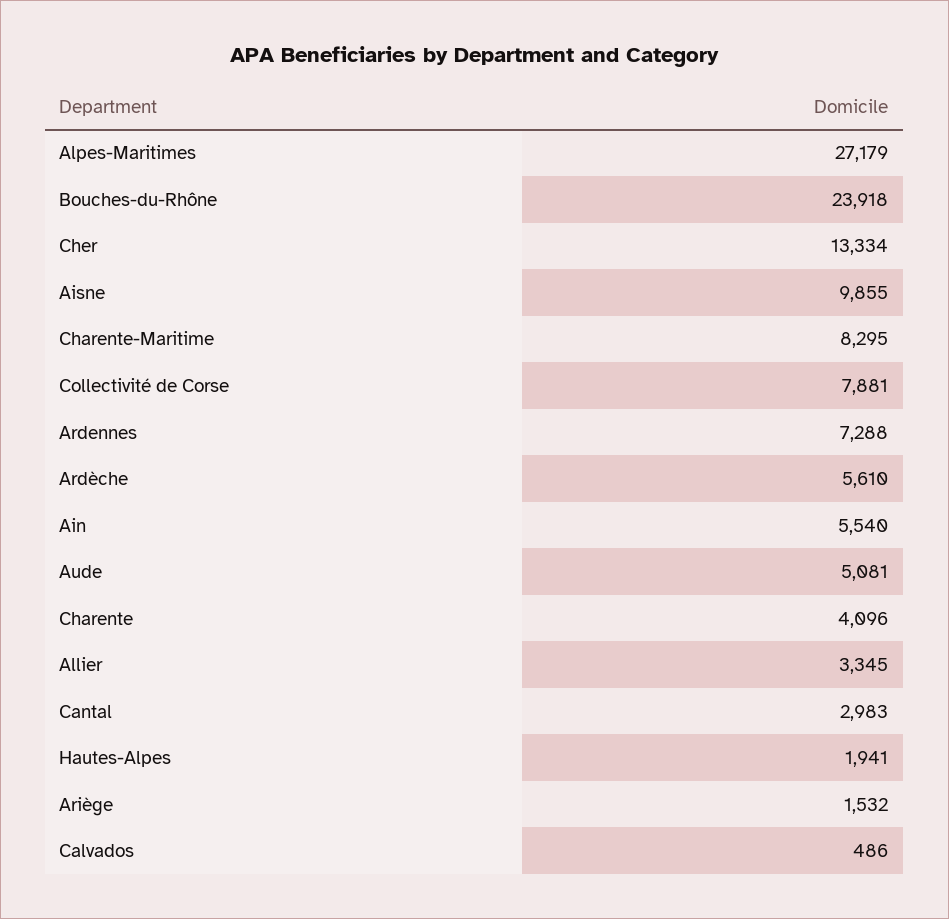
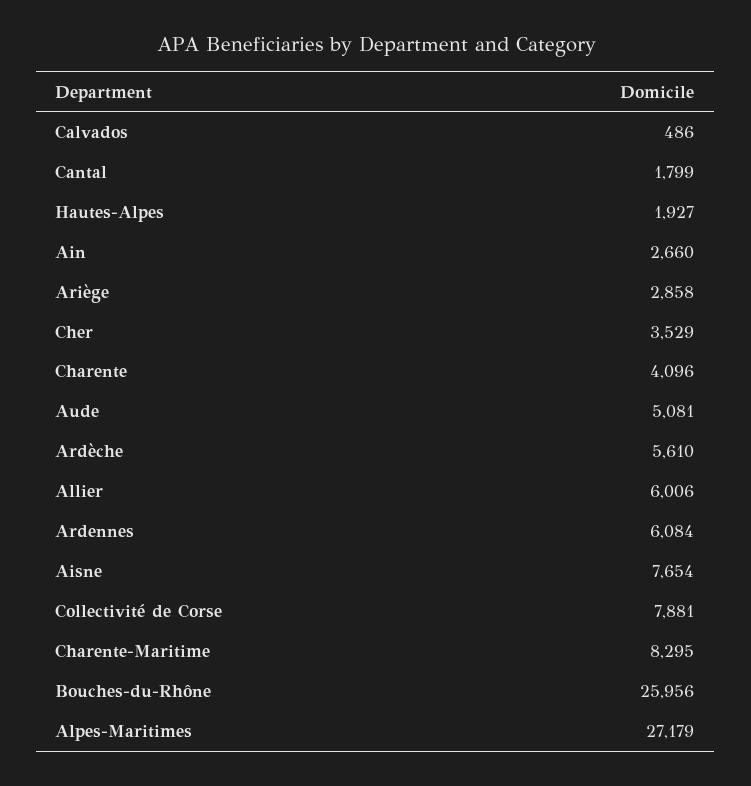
Bouches-du-Rhône: 23918 -> 25956
Cher: 13334 -> 3529
Aisne: 9855 -> 7654
Ardennes: 7288 -> 6084
Ain: 5540 -> 2660
Allier: 3345 -> 6006
Cantal: 2983 -> 1799
Hautes-Alpes: 1941 -> 1927
Ariège: 1532 -> 2858

